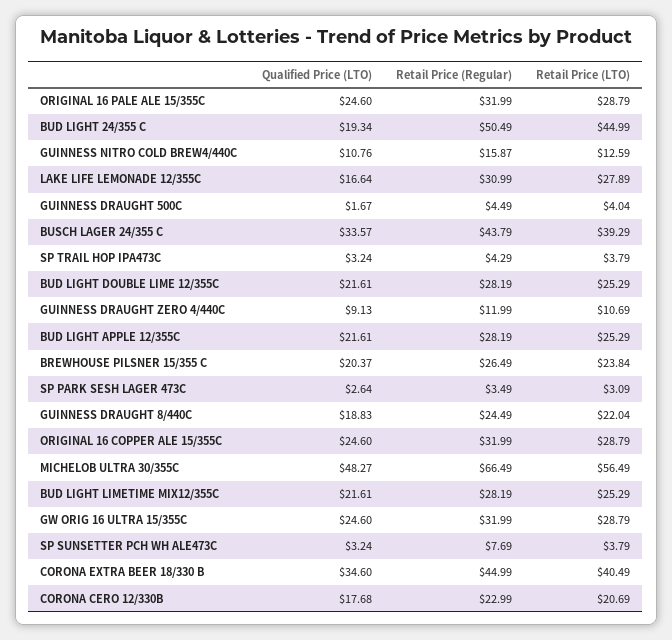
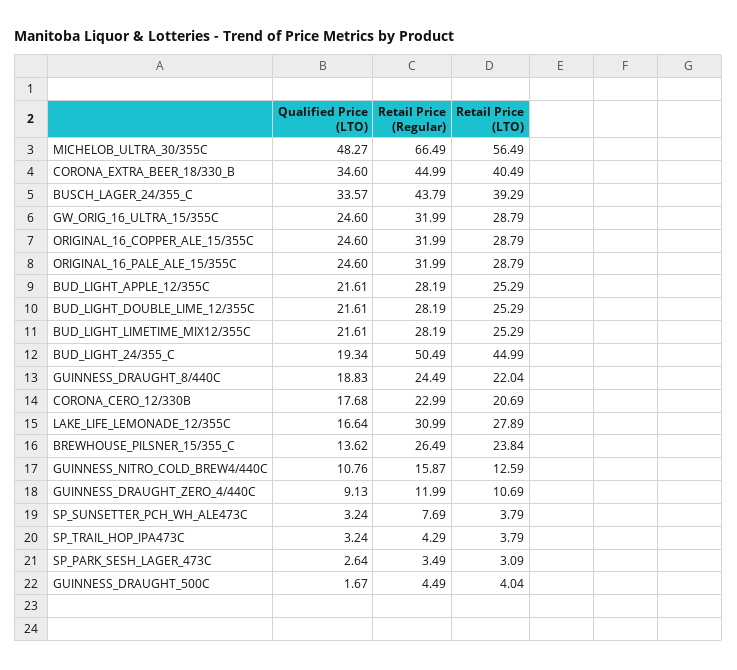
Qualified Price (LTO), BREWHOUSE PILSNER 15/355 C: 20.37 -> 13.62

